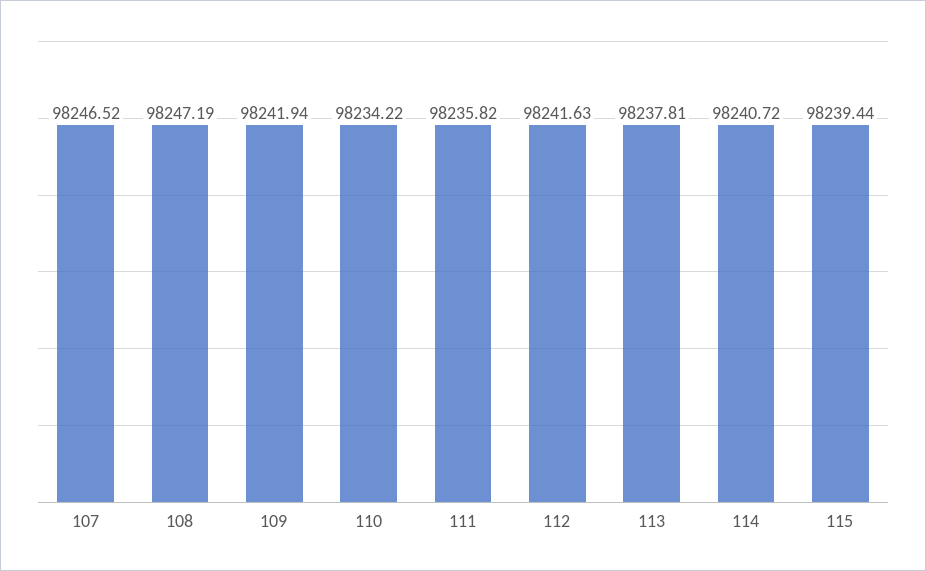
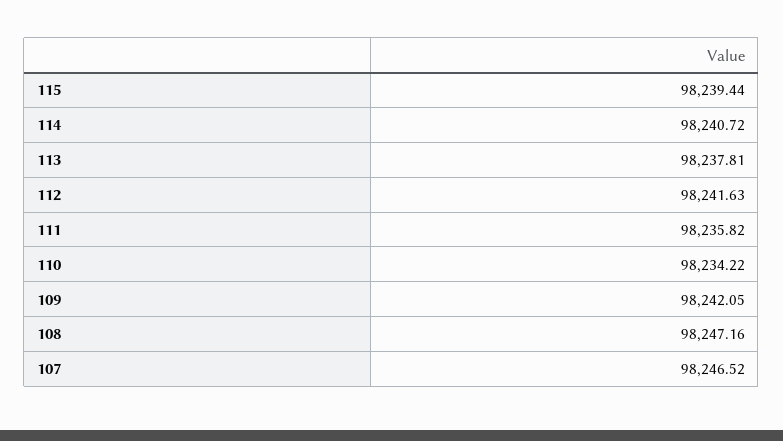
108: 98247.19 -> 98247.16
109: 98241.94 -> 98242.05

